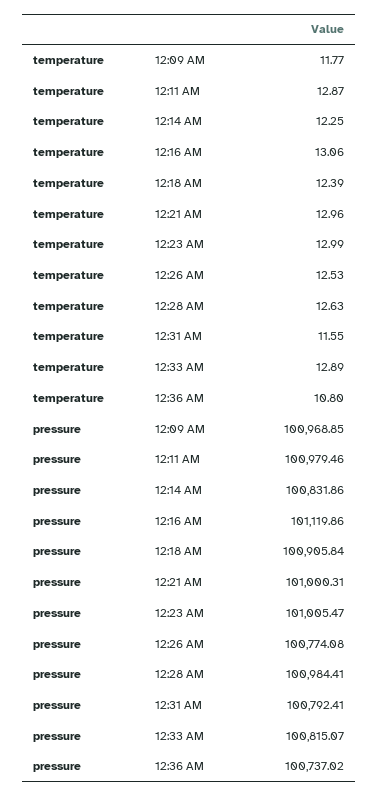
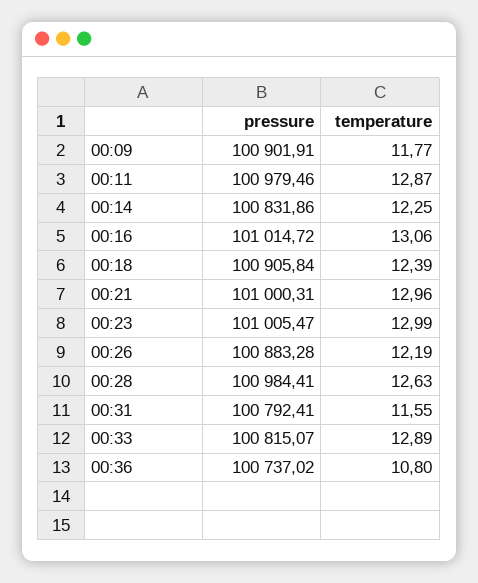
temperature, 12:26 AM: 12.53 -> 12.19
pressure, 12:09 AM: 100968.85 -> 100901.91
pressure, 12:16 AM: 101119.86 -> 101014.72
pressure, 12:26 AM: 100774.08 -> 100883.28

